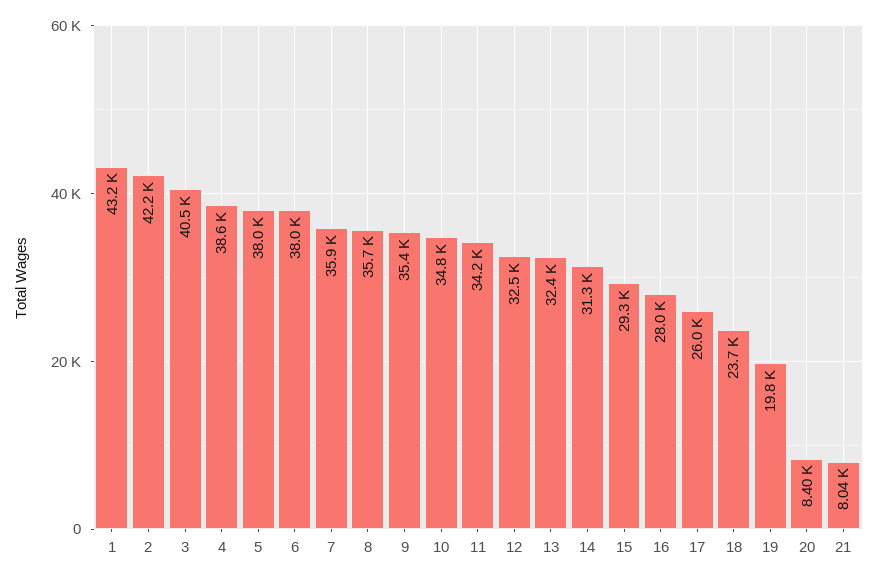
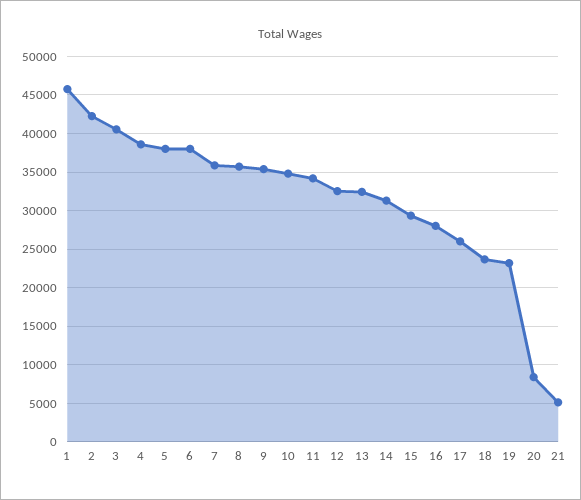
1: 43200 -> 46000
19: 19800 -> 23000
21: 8040 -> 5000

